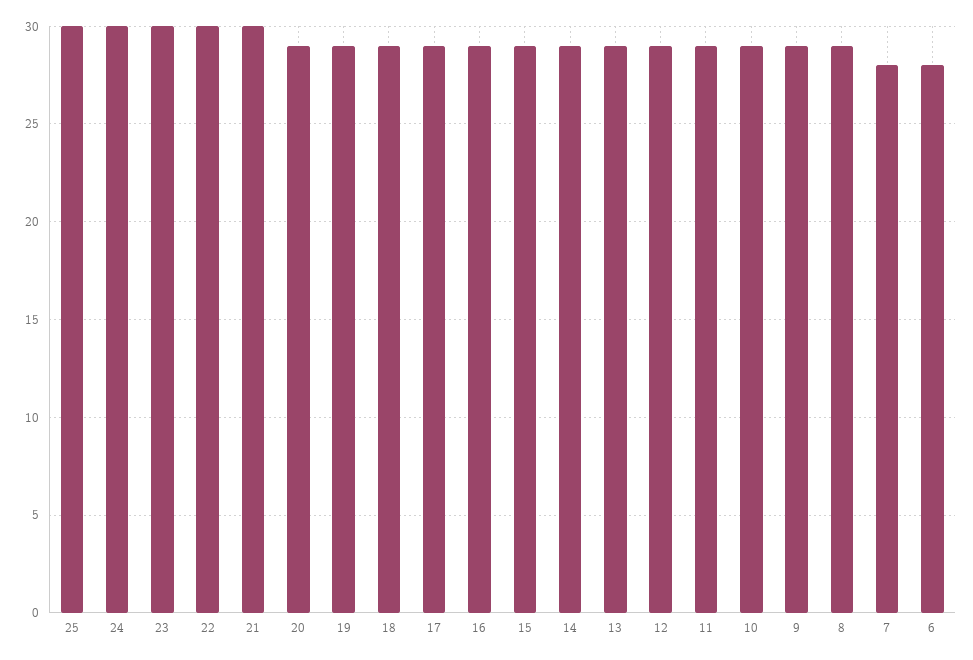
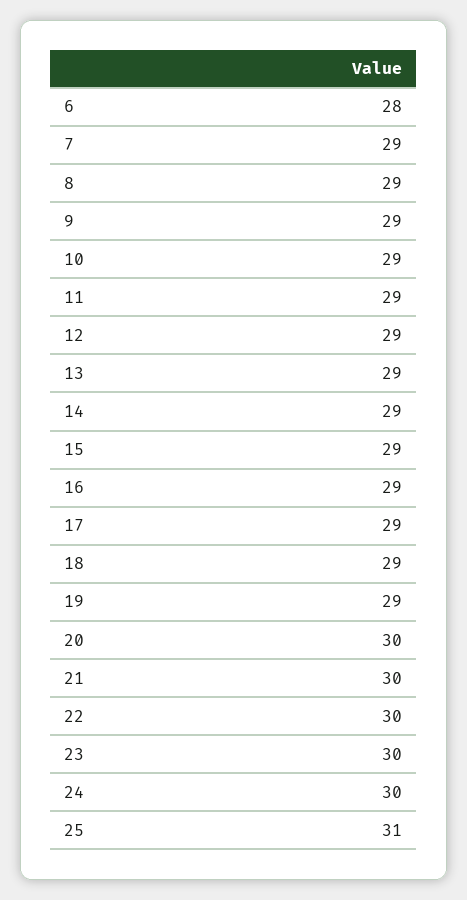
25: 30 -> 31
20: 29 -> 30
7: 28 -> 29

